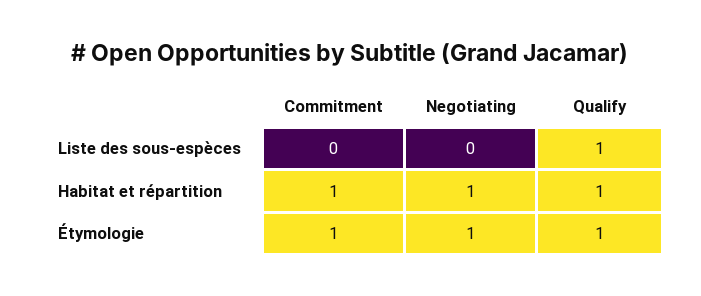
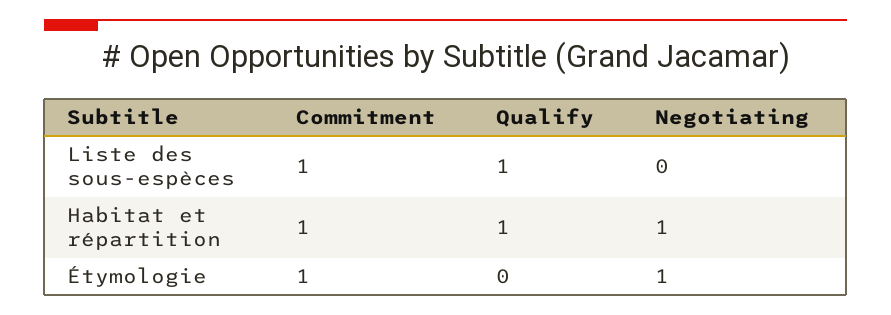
Commitment, Liste des sous-espèces: 0 -> 1
Qualify, Étymologie: 1 -> 0

